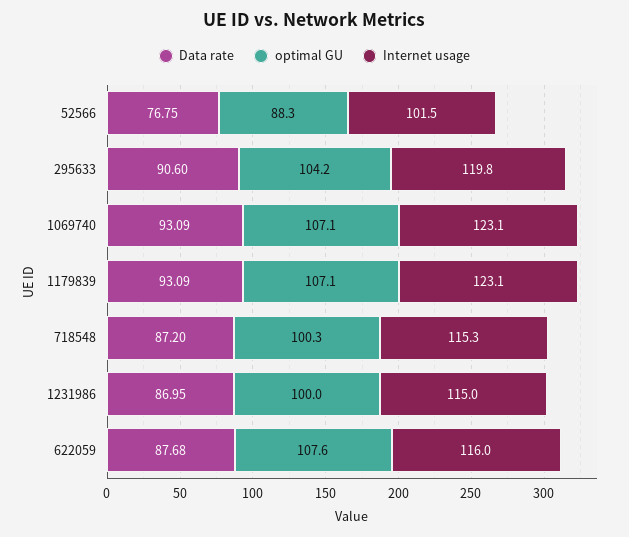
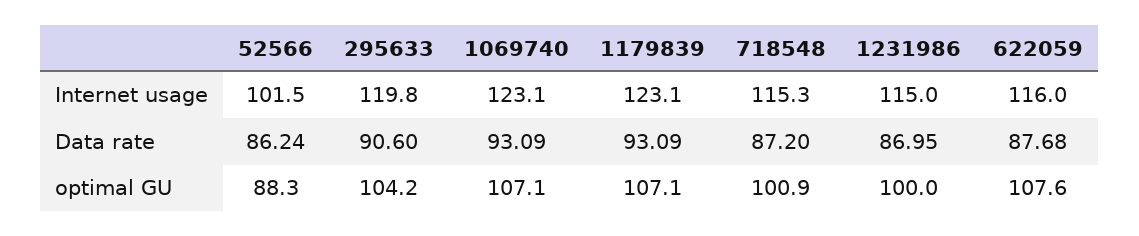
Data rate, 52566: 76.75 -> 86.24
optimal GU, 718548: 100.3 -> 100.9

